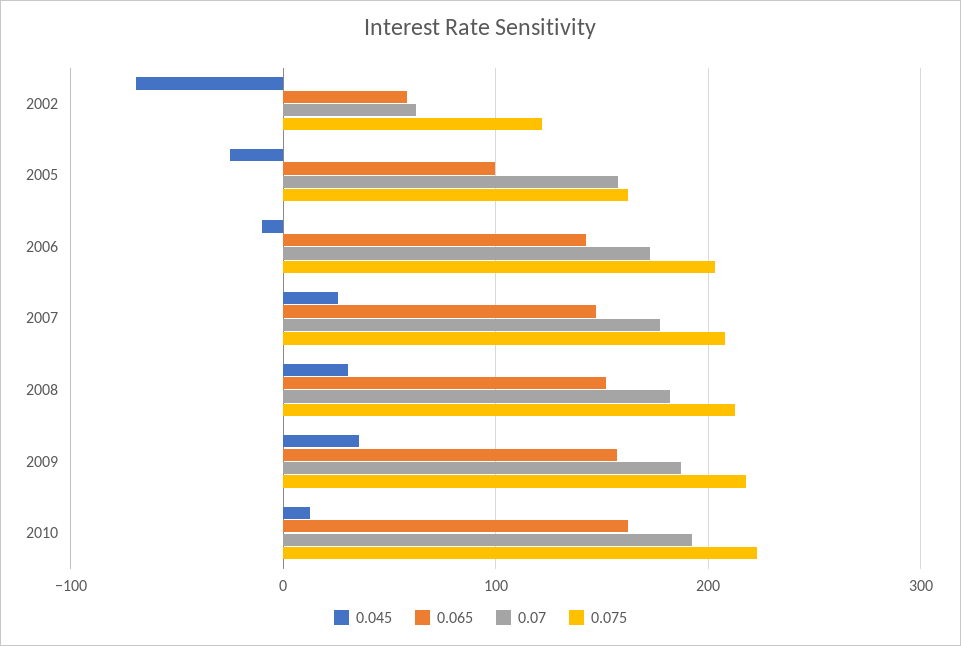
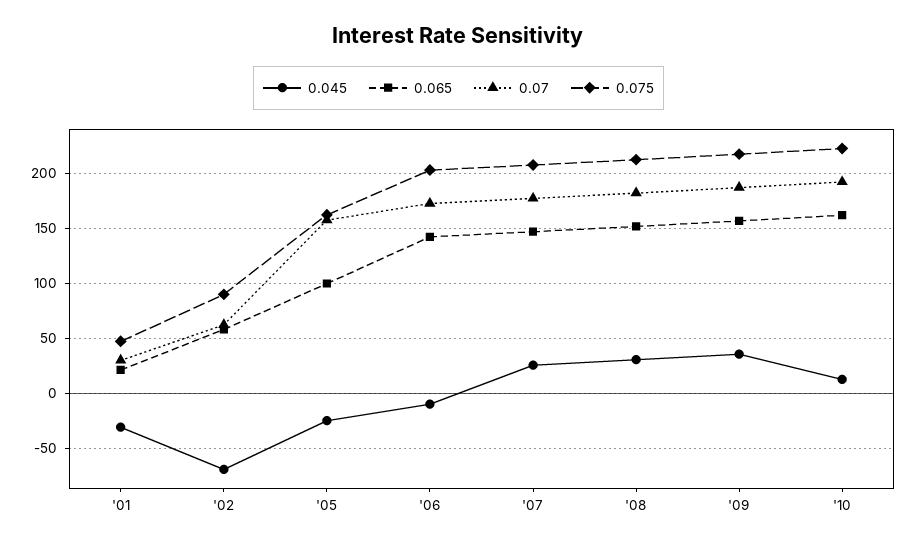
0.075, 2002: 120 -> 90
0.045, '01: none -> -30
0.065, '01: none -> 20
0.07, '01: none -> 30
0.075, '01: none -> 50

